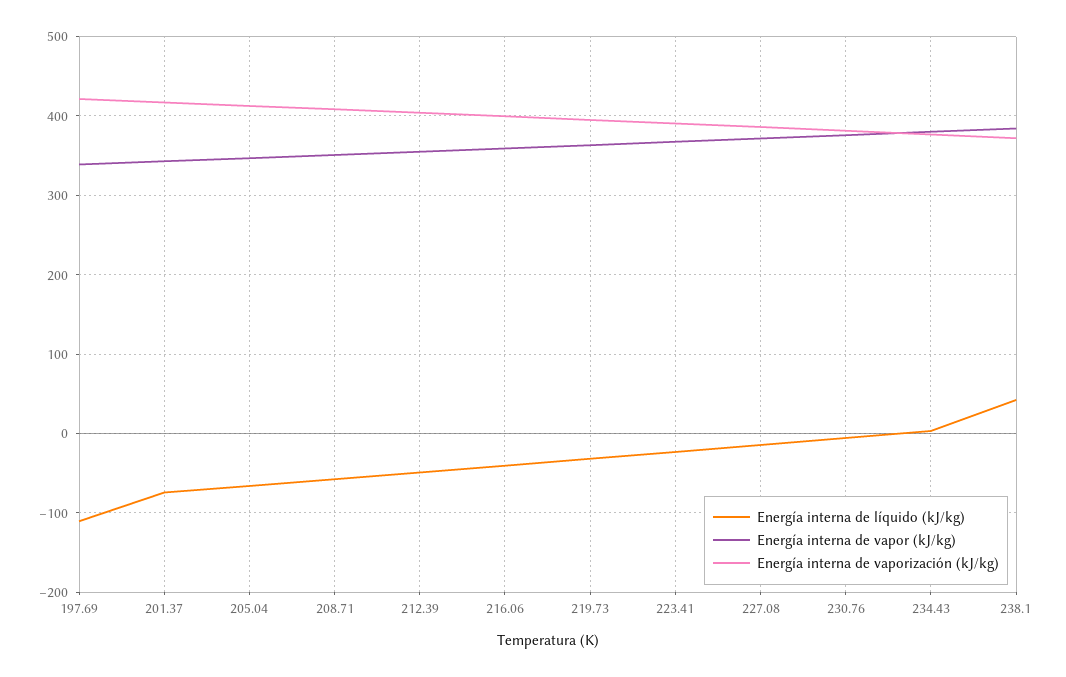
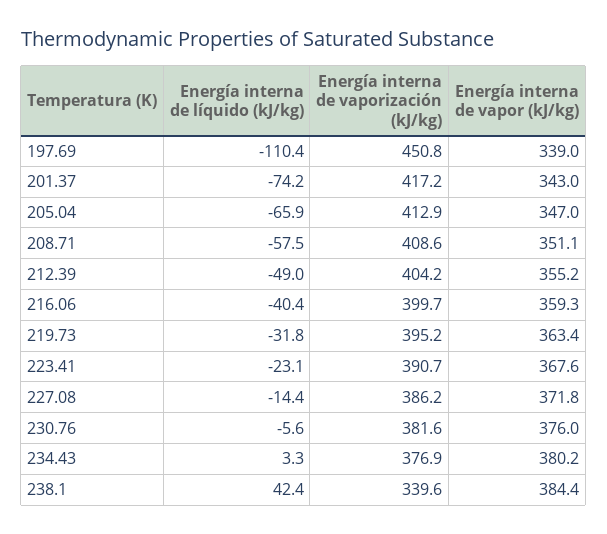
Energía interna de vaporización (kJ/kg), 197.69: 420 -> 450.8
Energía interna de vaporización (kJ/kg), 238.1: 370 -> 339.6

